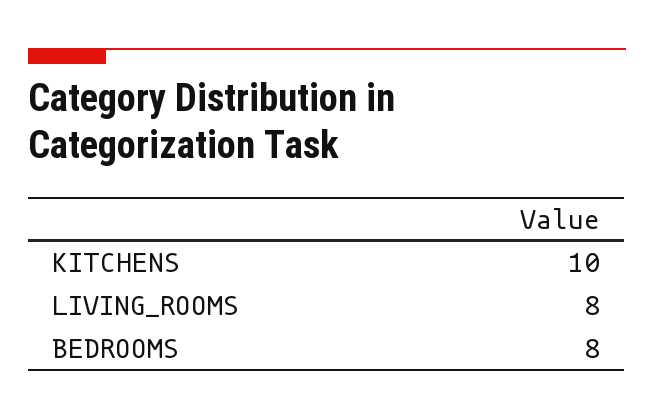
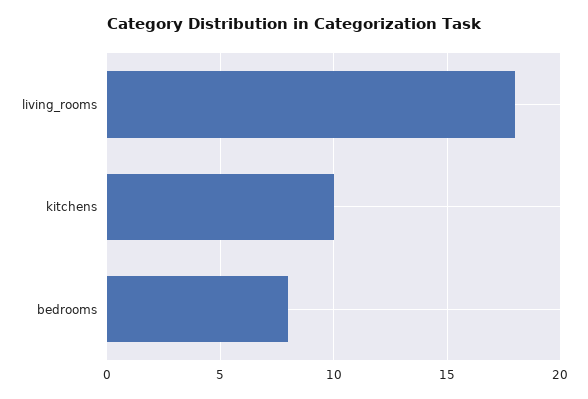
LIVING_ROOMS: 8 -> 18

